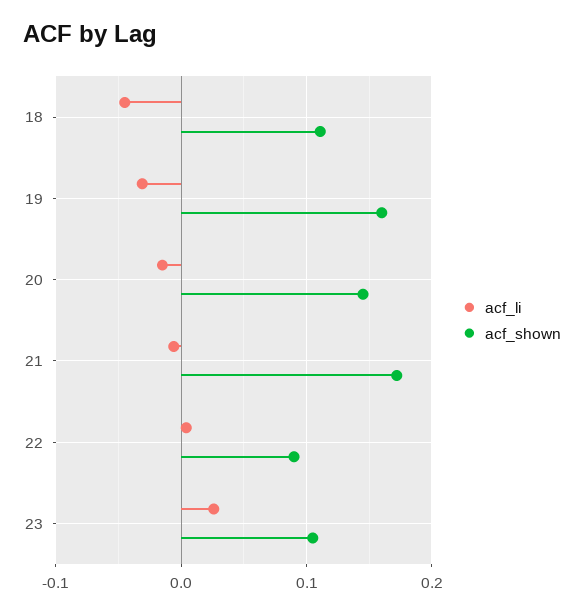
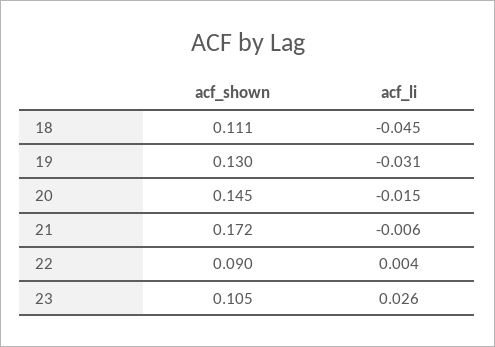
acf_shown, 19: 0.16 -> 0.13

